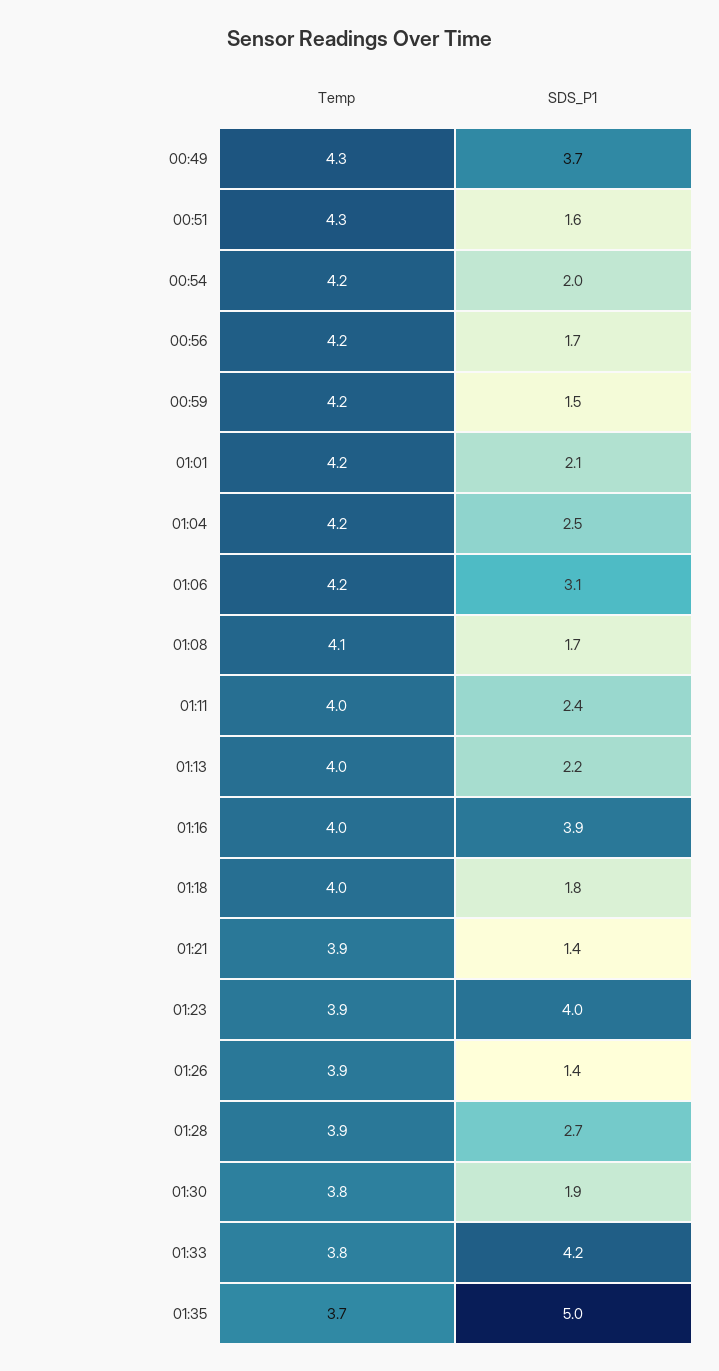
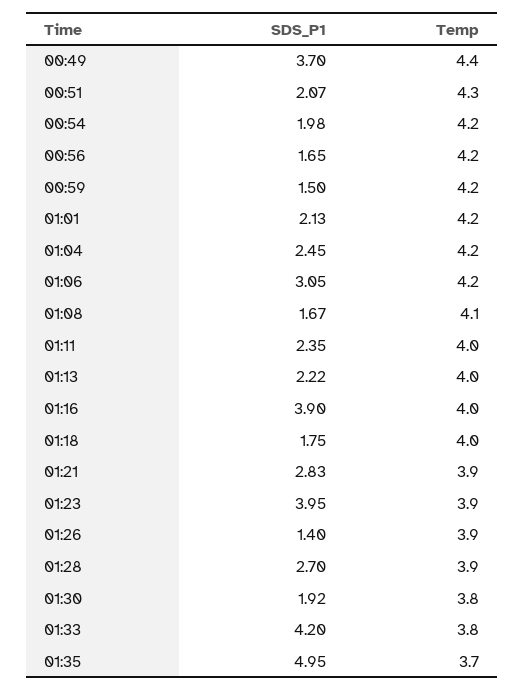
Temp, 00:49: 4.3 -> 4.4
SDS_P1, 00:51: 1.6 -> 2.07
SDS_P1, 01:21: 1.4 -> 2.83

